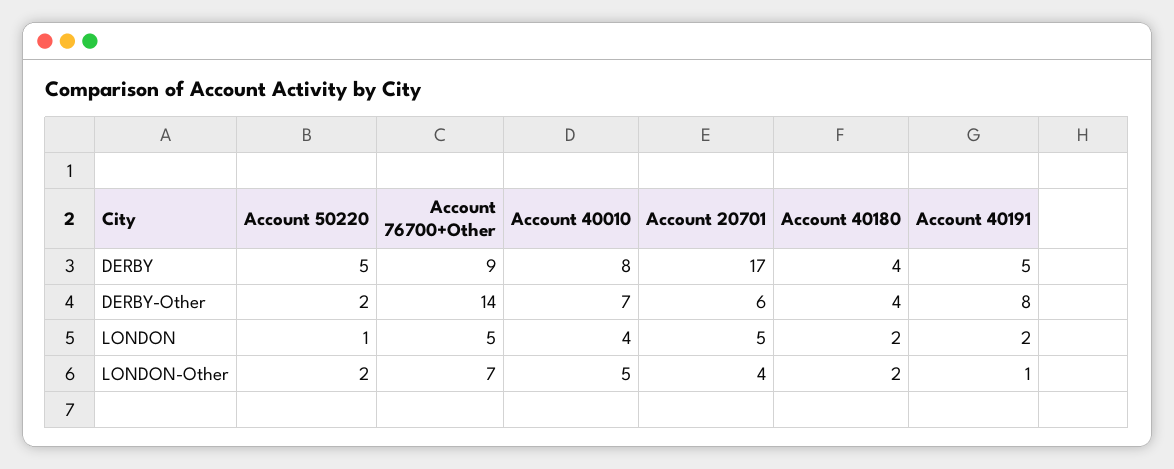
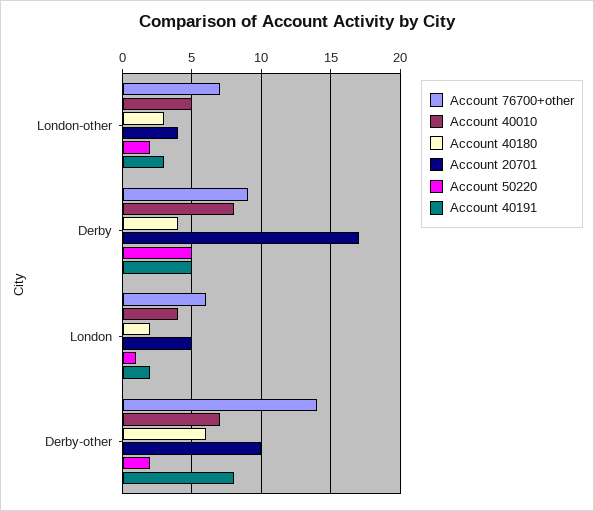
Account 20701, DERBY-Other: 6 -> 10
Account 40180, DERBY-Other: 4 -> 6
Account 76700+Other, LONDON: 5 -> 6
Account 40180, LONDON-Other: 2 -> 3
Account 40191, LONDON-Other: 1 -> 3

